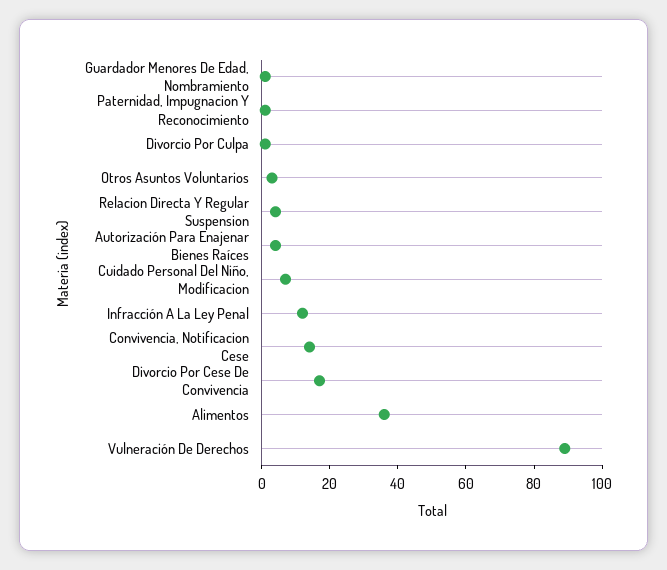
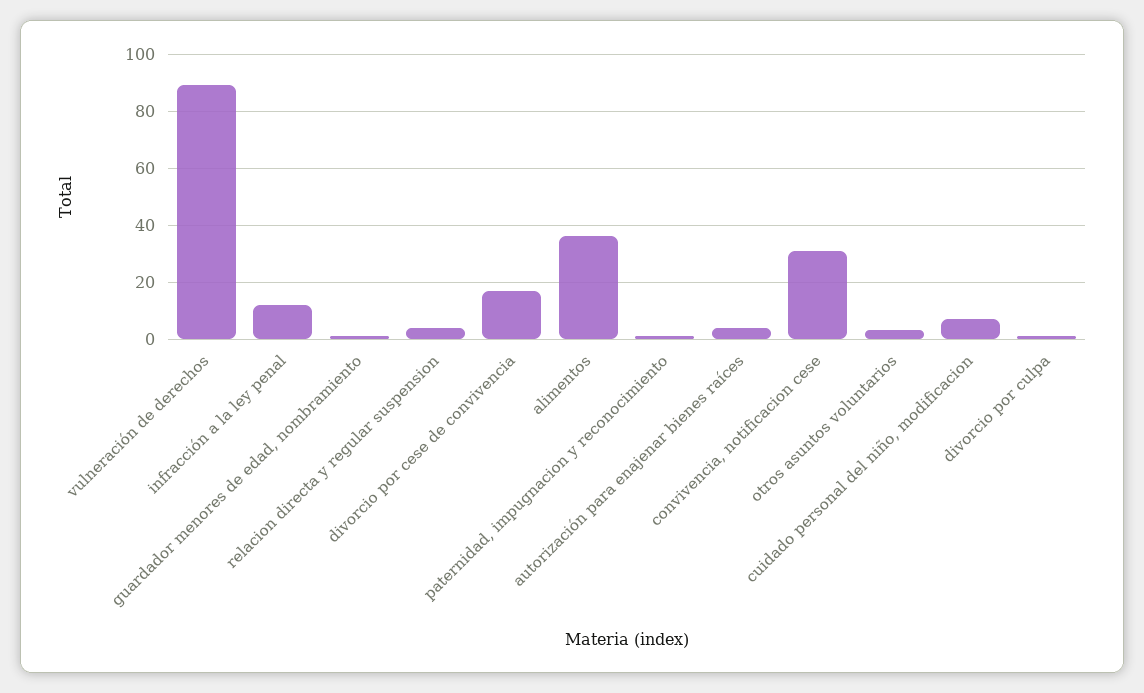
Convivencia, Notificacion Cese: 15 -> 30

